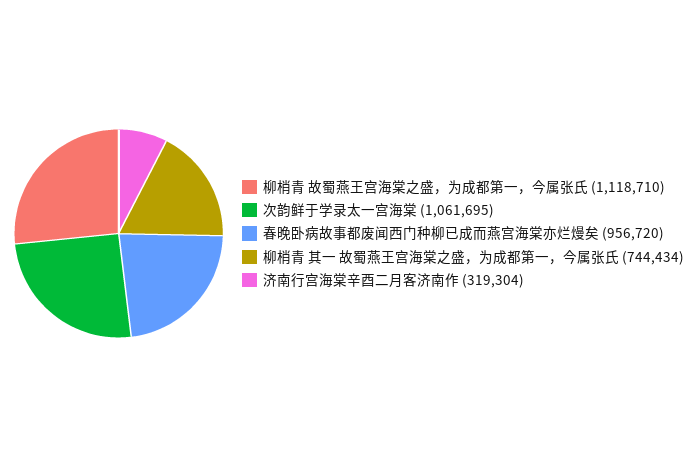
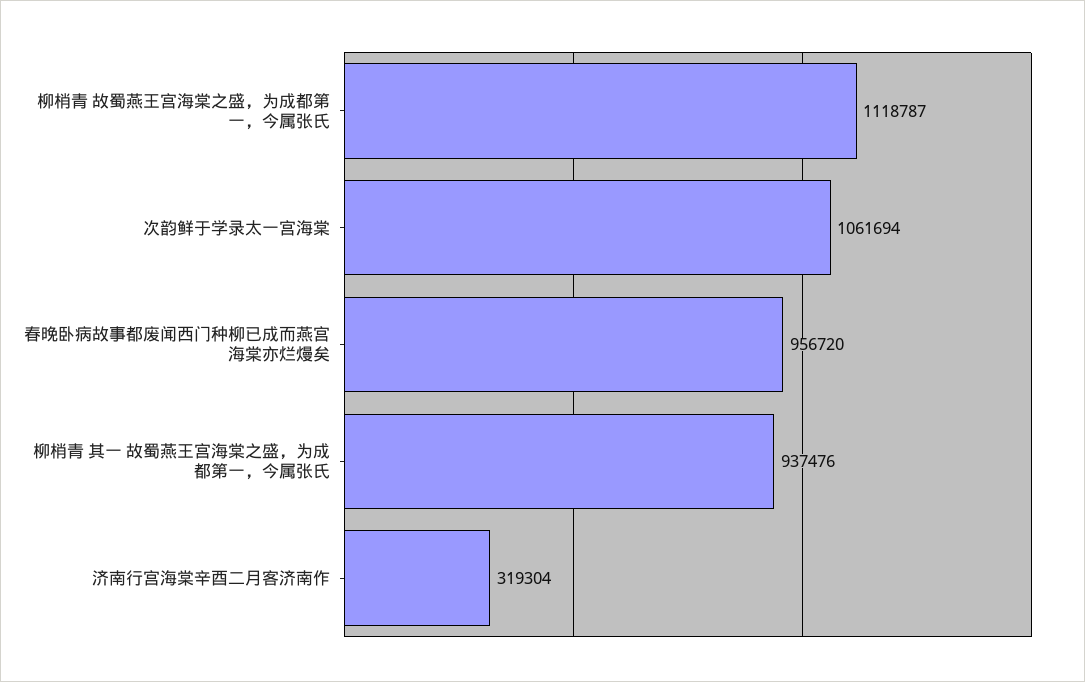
柳梢青 故蜀燕王宫海棠之盛，为成都第一，今属张氏: 1118710 -> 1118787
次韵鲜于学录太一宫海棠: 1061695 -> 1061694
柳梢青 其一 故蜀燕王宫海棠之盛，为成都第一，今属张氏: 744434 -> 937476

